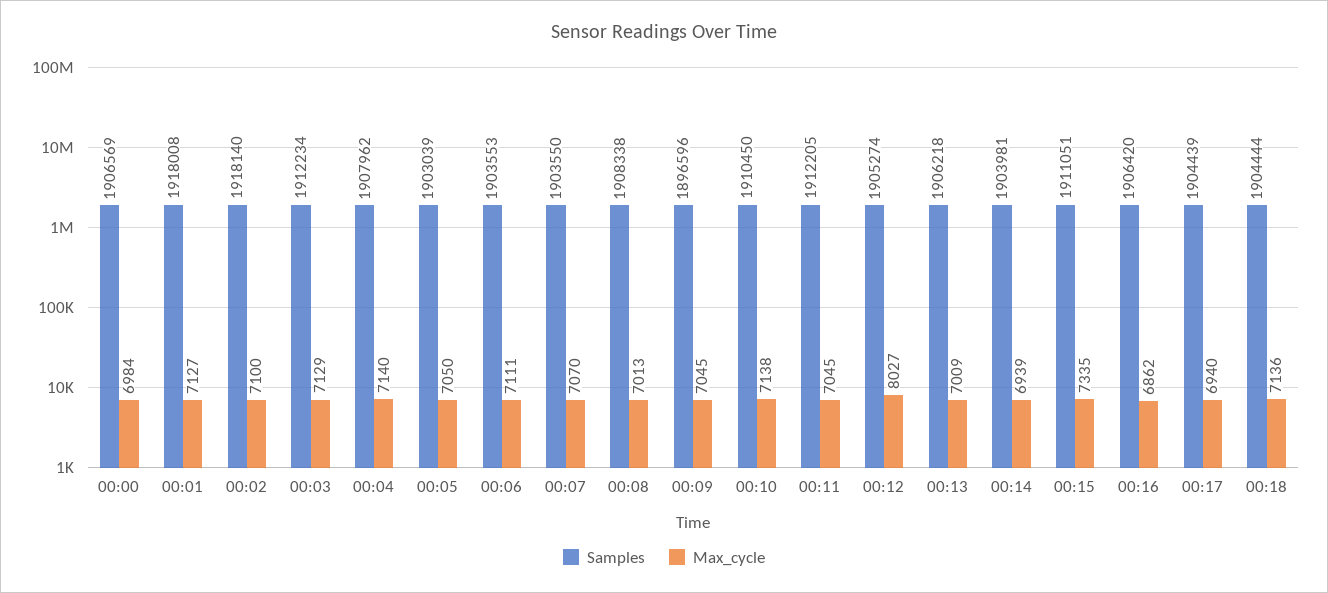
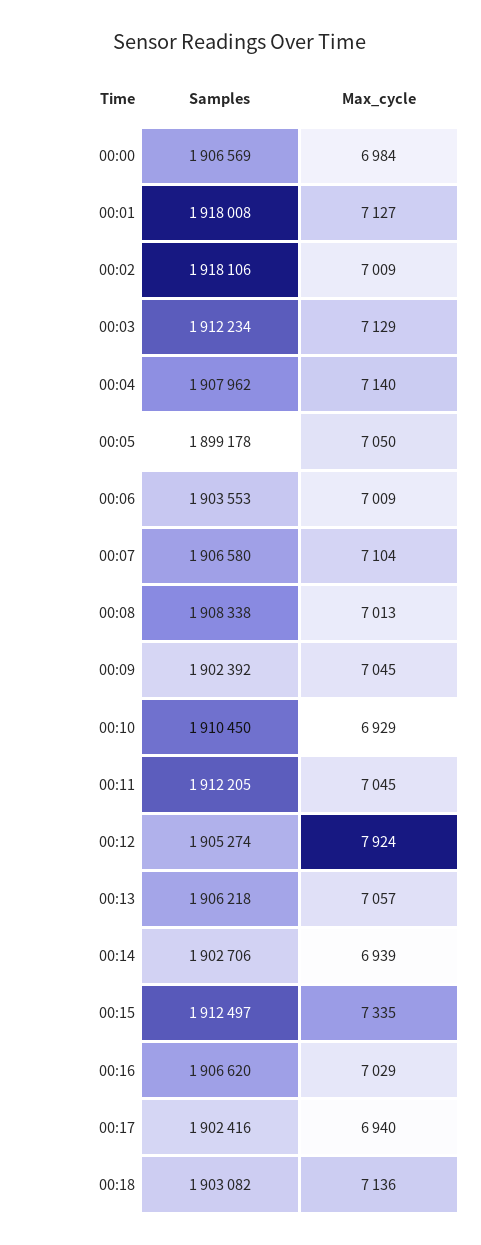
Samples, 00:02: 1918140 -> 1918106
Max_cycle, 00:02: 7100 -> 7009
Samples, 00:05: 1903039 -> 1899178
Max_cycle, 00:06: 7111 -> 7009
Samples, 00:07: 1903550 -> 1906580
Max_cycle, 00:07: 7070 -> 7104
Samples, 00:09: 1896596 -> 1902392
Max_cycle, 00:10: 7138 -> 6929
Max_cycle, 00:12: 8027 -> 7924
Max_cycle, 00:13: 7009 -> 7057
Samples, 00:14: 1903981 -> 1902706
Samples, 00:15: 1911051 -> 1912497
Samples, 00:16: 1906420 -> 1906620
Max_cycle, 00:16: 6862 -> 7029
Samples, 00:17: 1904439 -> 1902416
Samples, 00:18: 1904444 -> 1903082

